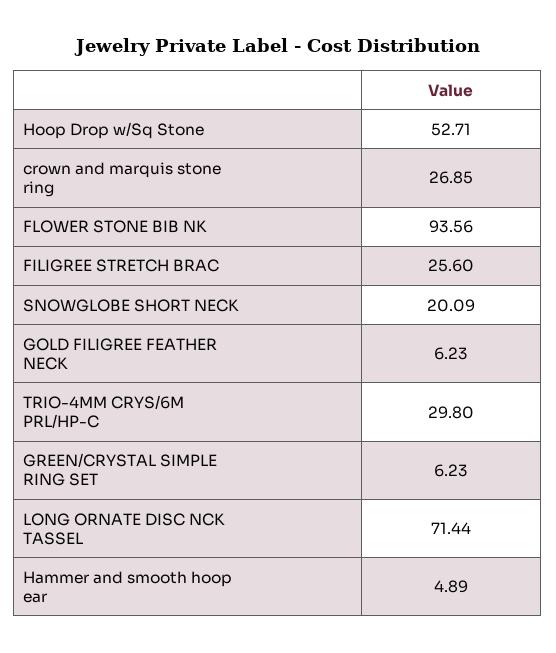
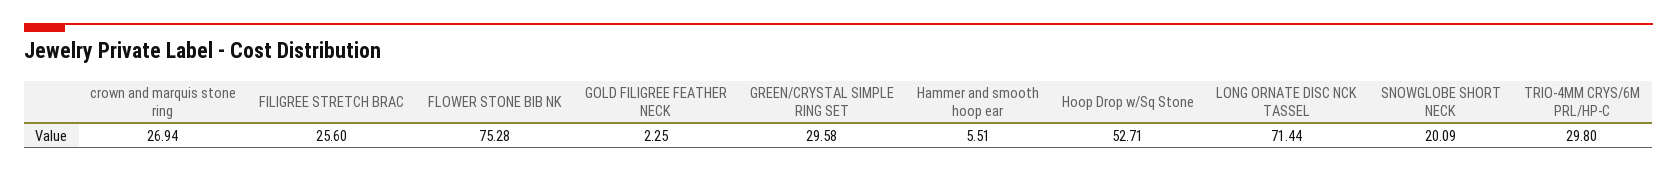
crown and marquis stone ring: 26.85 -> 26.94
FLOWER STONE BIB NK: 93.56 -> 75.28
GOLD FILIGREE FEATHER NECK: 6.23 -> 2.25
GREEN/CRYSTAL SIMPLE RING SET: 6.23 -> 29.58
Hammer and smooth hoop ear: 4.89 -> 5.51

